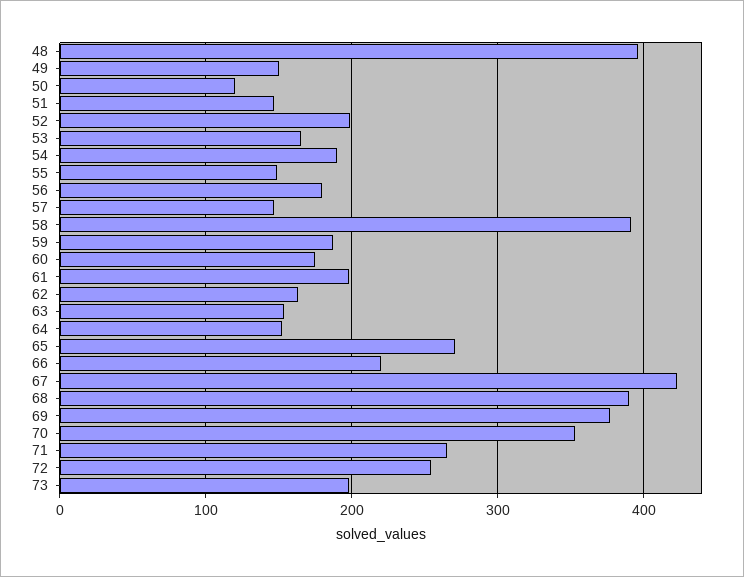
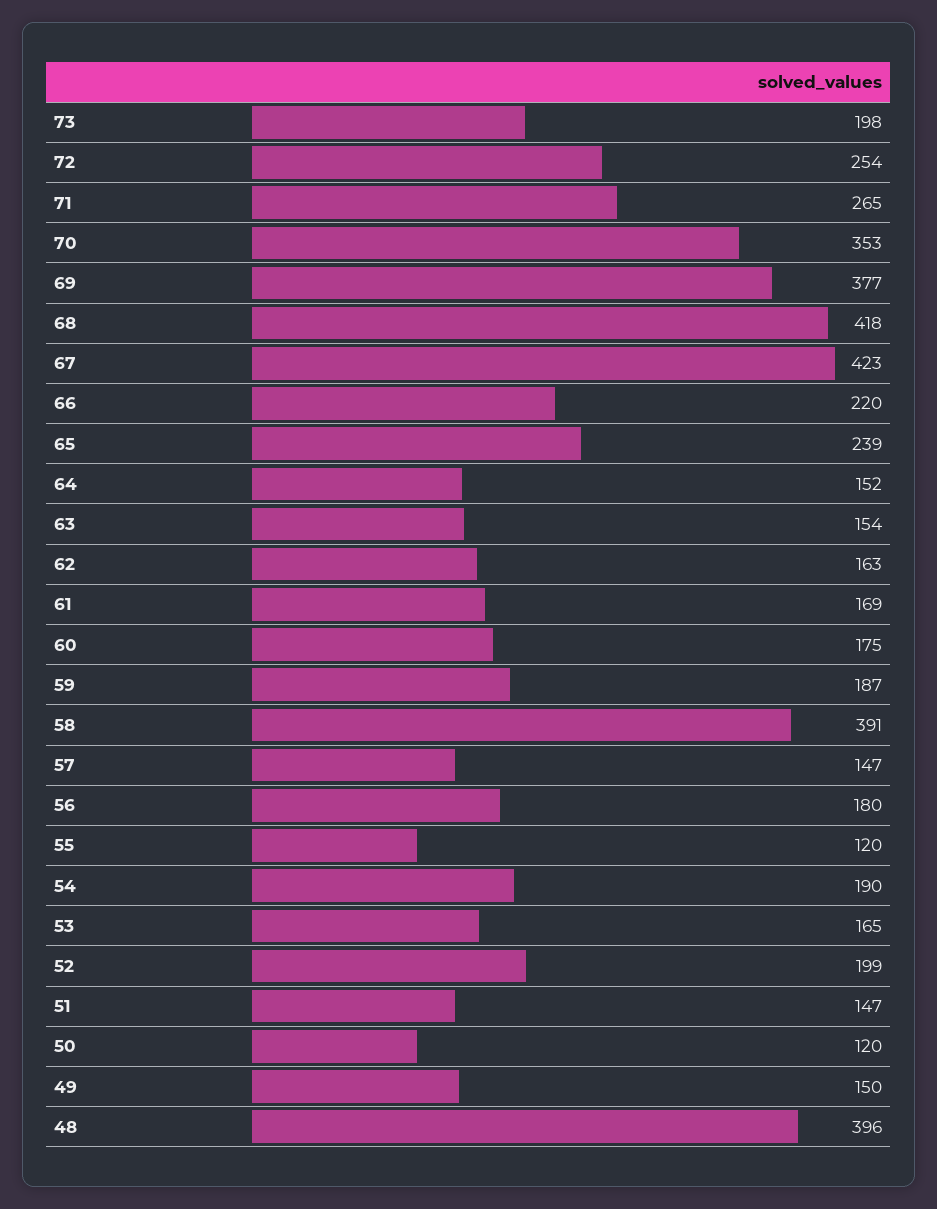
55: 150 -> 120
61: 200 -> 169
65: 270 -> 239
68: 390 -> 418

